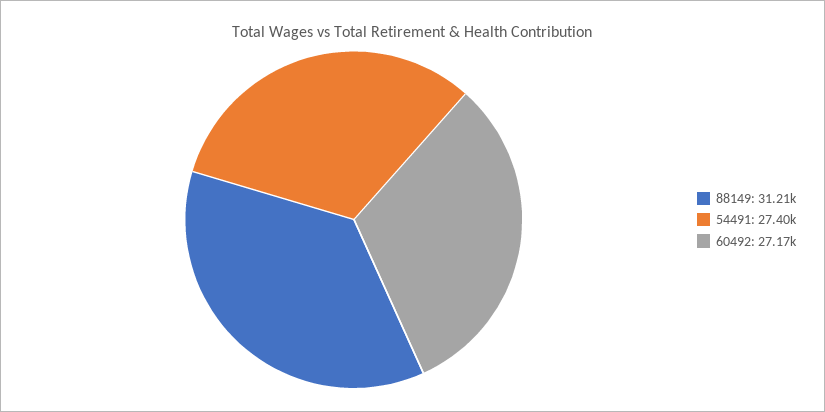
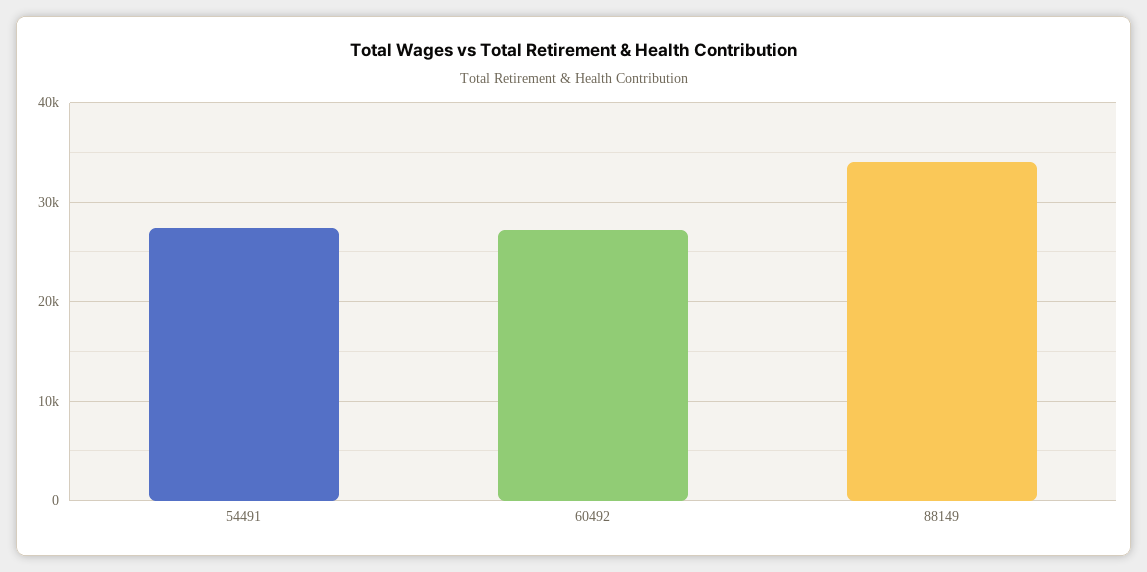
88149: 31210 -> 34000

